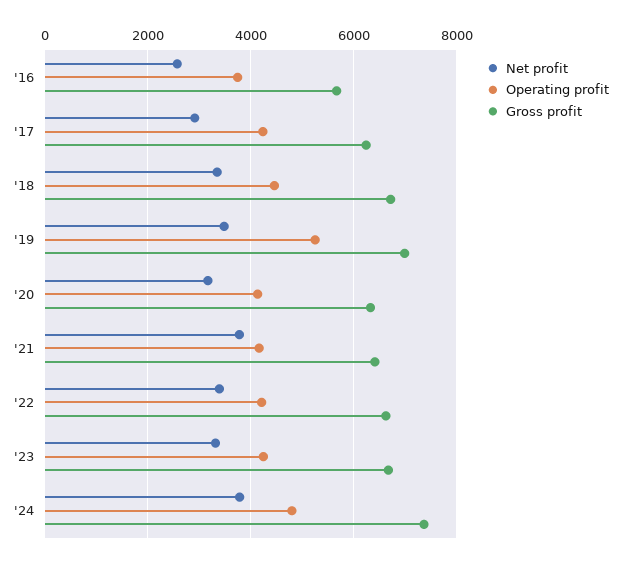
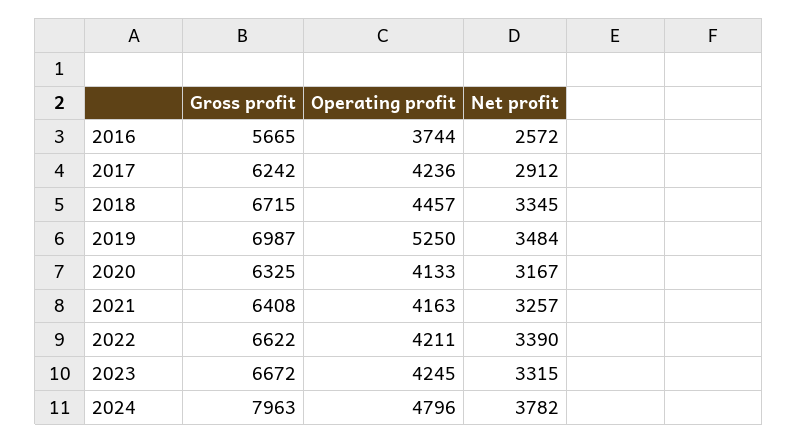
Net profit, '21: 3800 -> 3257
Gross profit, '24: 7400 -> 7963

